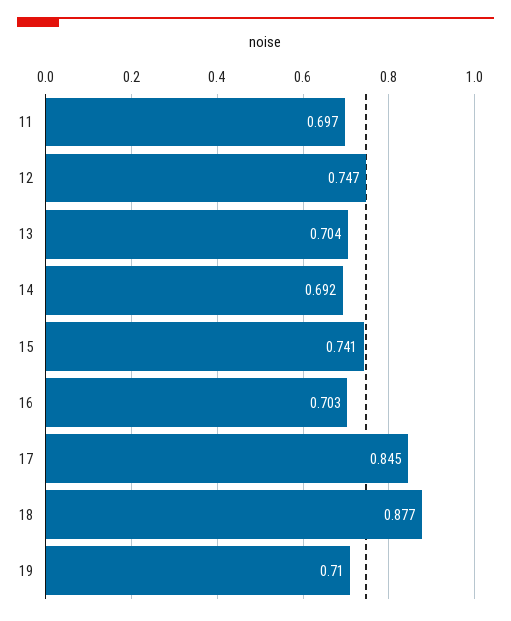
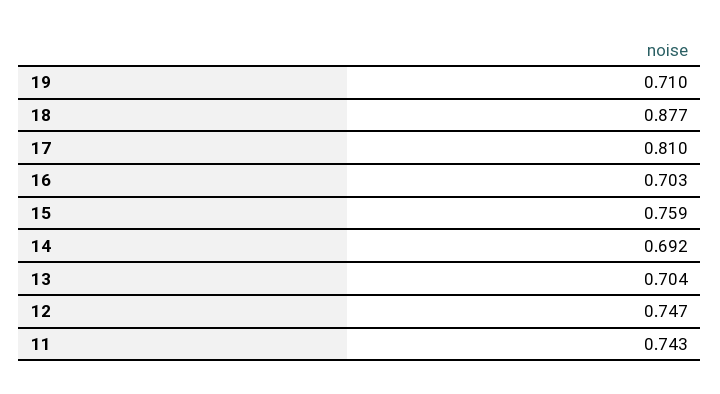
11: 0.697 -> 0.743
15: 0.741 -> 0.759
17: 0.845 -> 0.81

